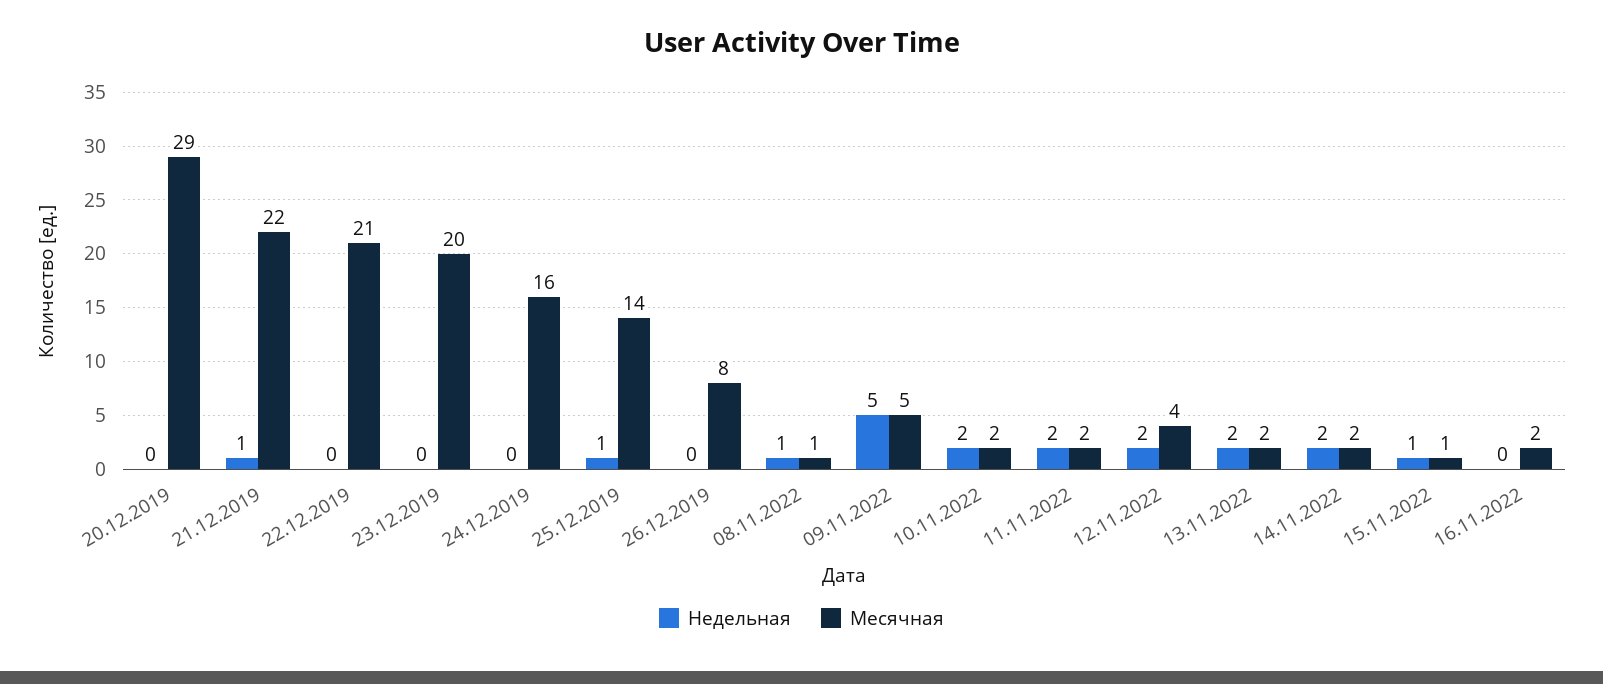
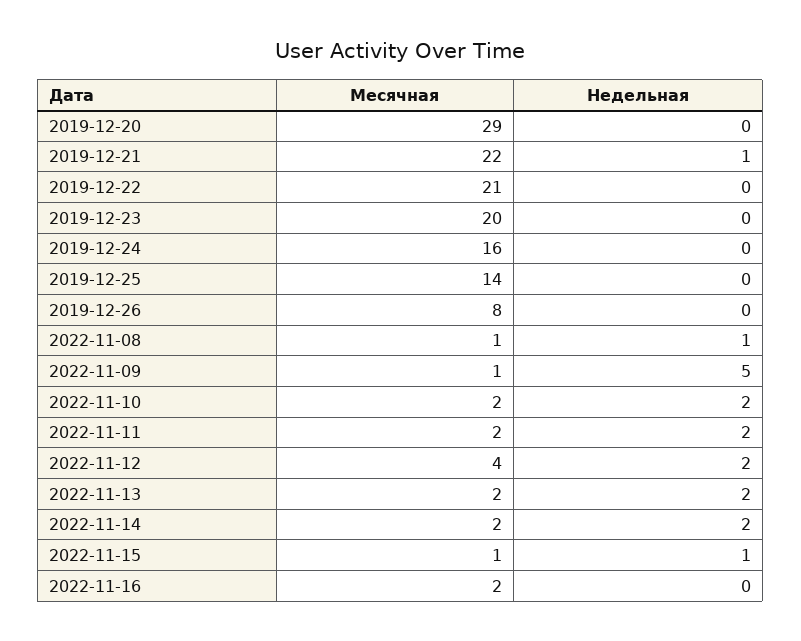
Недельная, 25.12.2019: 1 -> 0
Месячная, 09.11.2022: 5 -> 1

